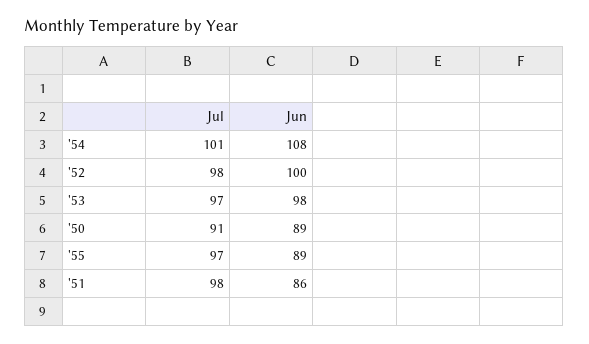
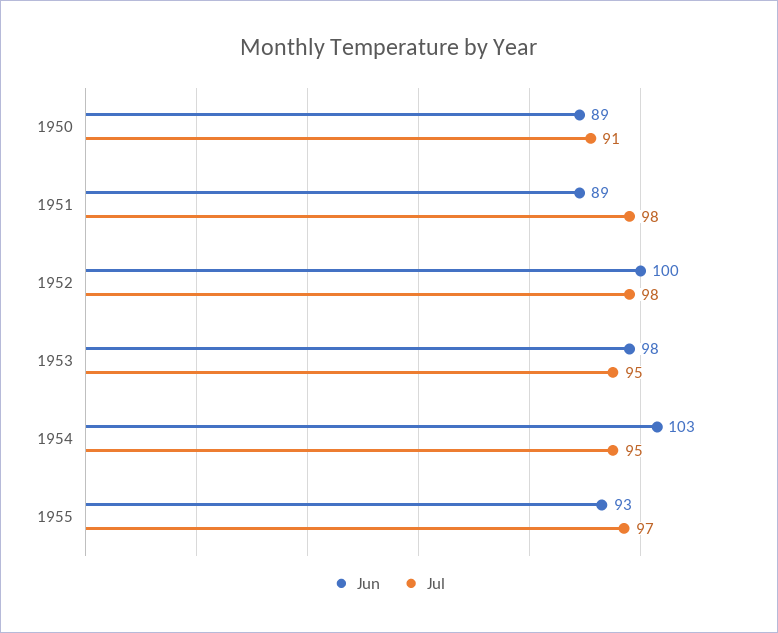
Jul, '54: 101 -> 95
Jun, '54: 108 -> 103
Jul, '53: 97 -> 95
Jun, '55: 89 -> 93
Jun, '51: 86 -> 89

